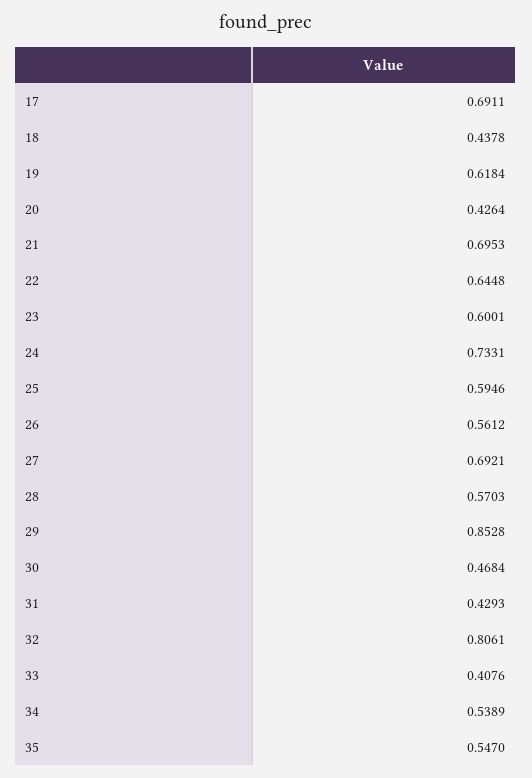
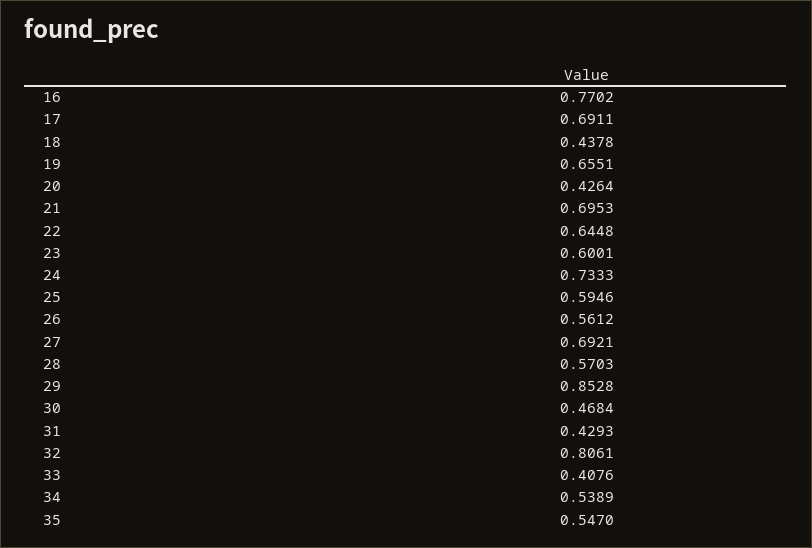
19: 0.6184 -> 0.6551
24: 0.7331 -> 0.7333
16: none -> 0.7702

